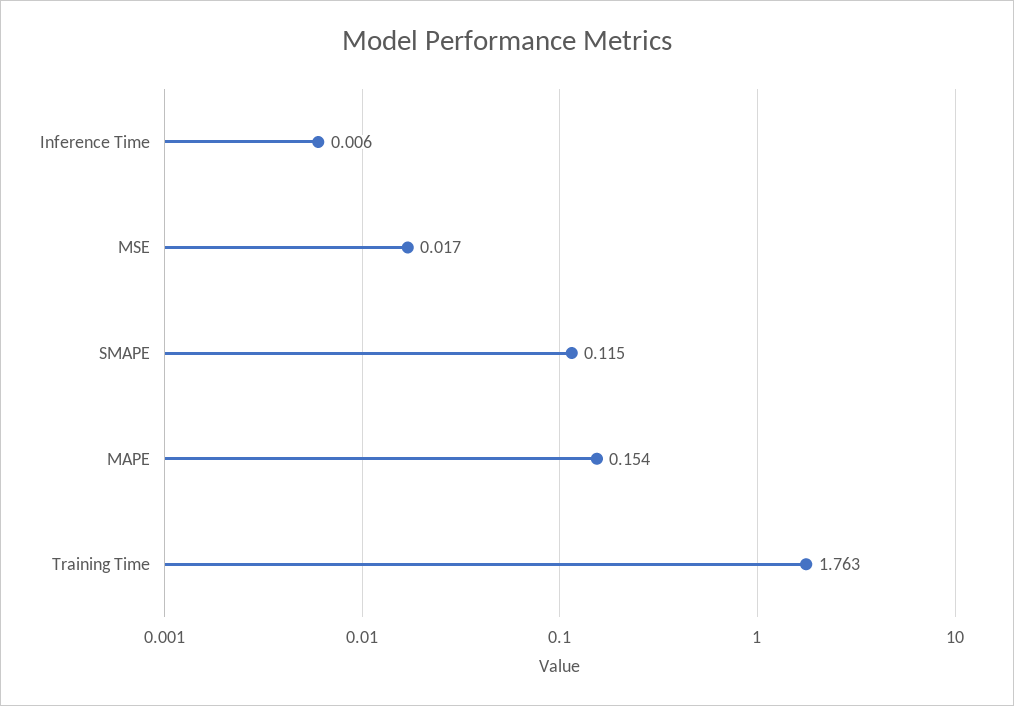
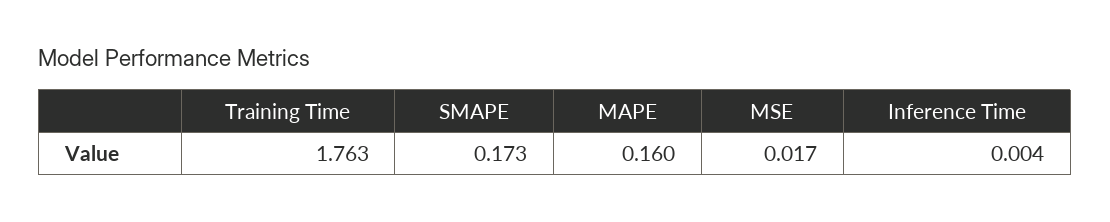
Inference Time: 0.006 -> 0.004
SMAPE: 0.115 -> 0.173
MAPE: 0.154 -> 0.16

